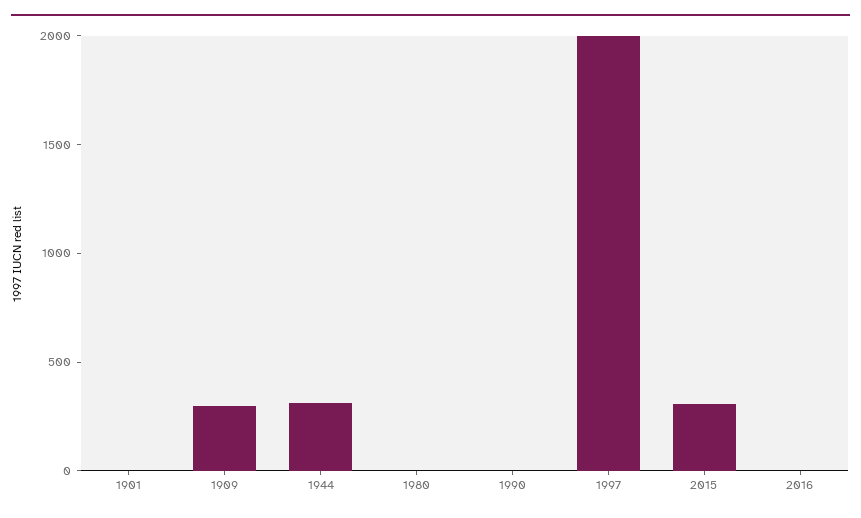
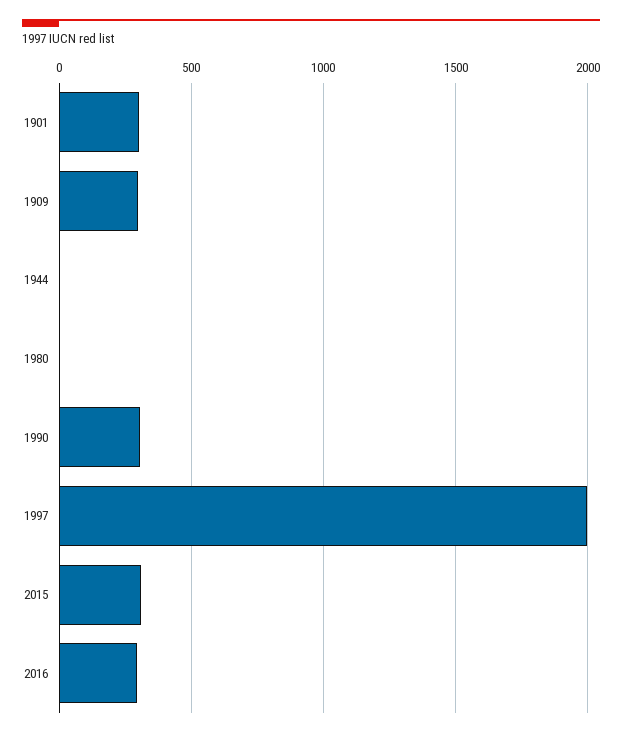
1901: 0 -> 300
1944: 300 -> 0
1990: 0 -> 300
2016: 0 -> 300

